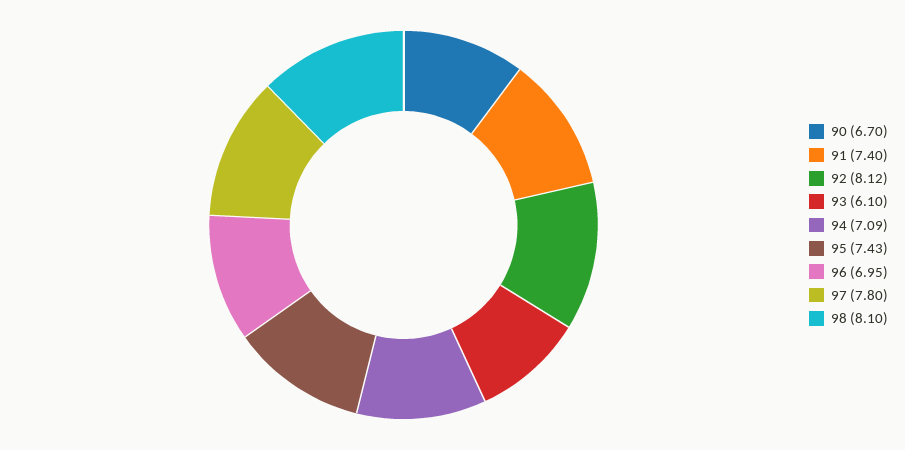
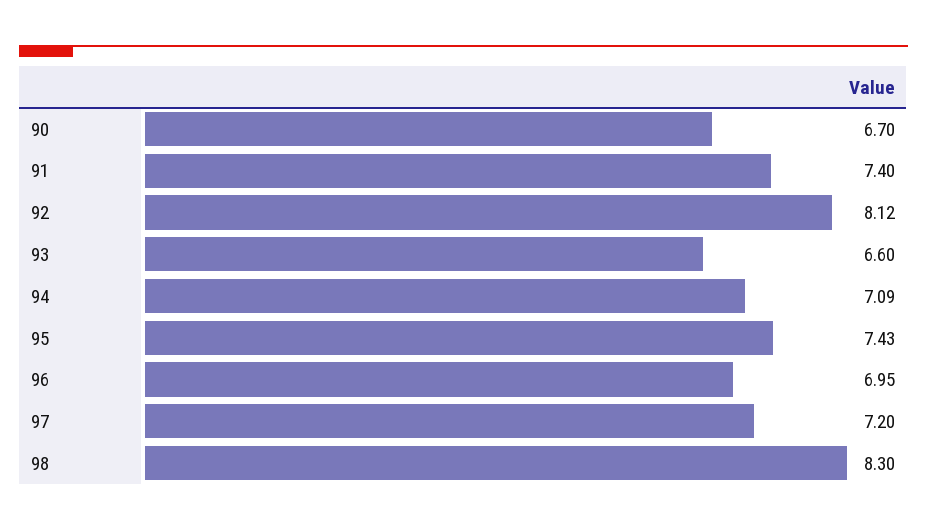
93: 6.1 -> 6.6
97: 7.8 -> 7.2
98: 8.1 -> 8.3

